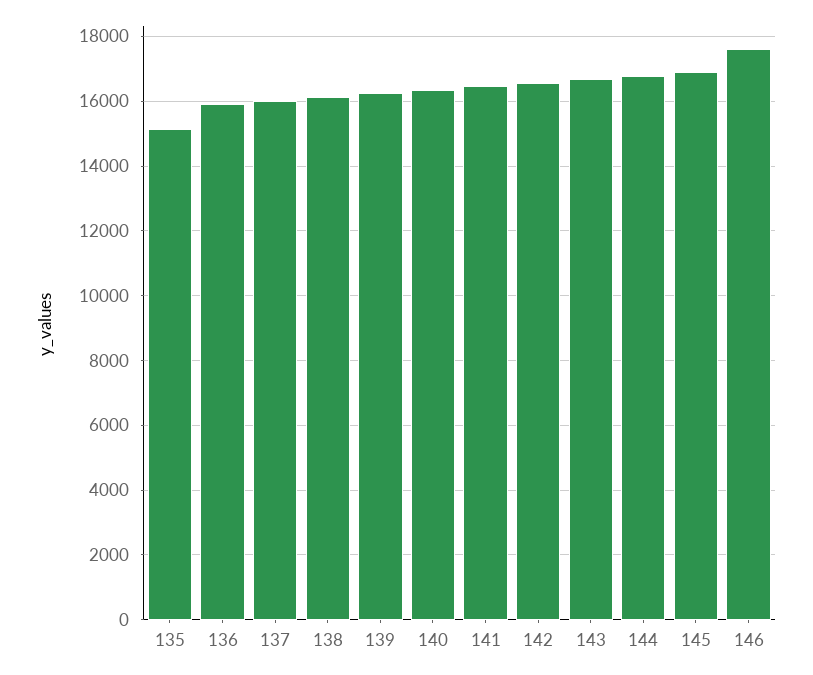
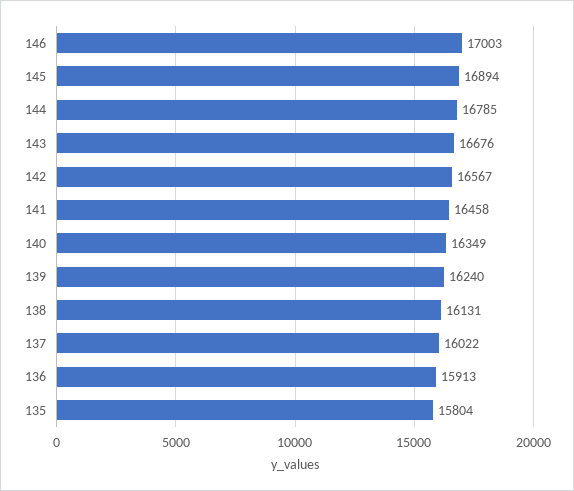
135: 15200 -> 15804
146: 17600 -> 17003

